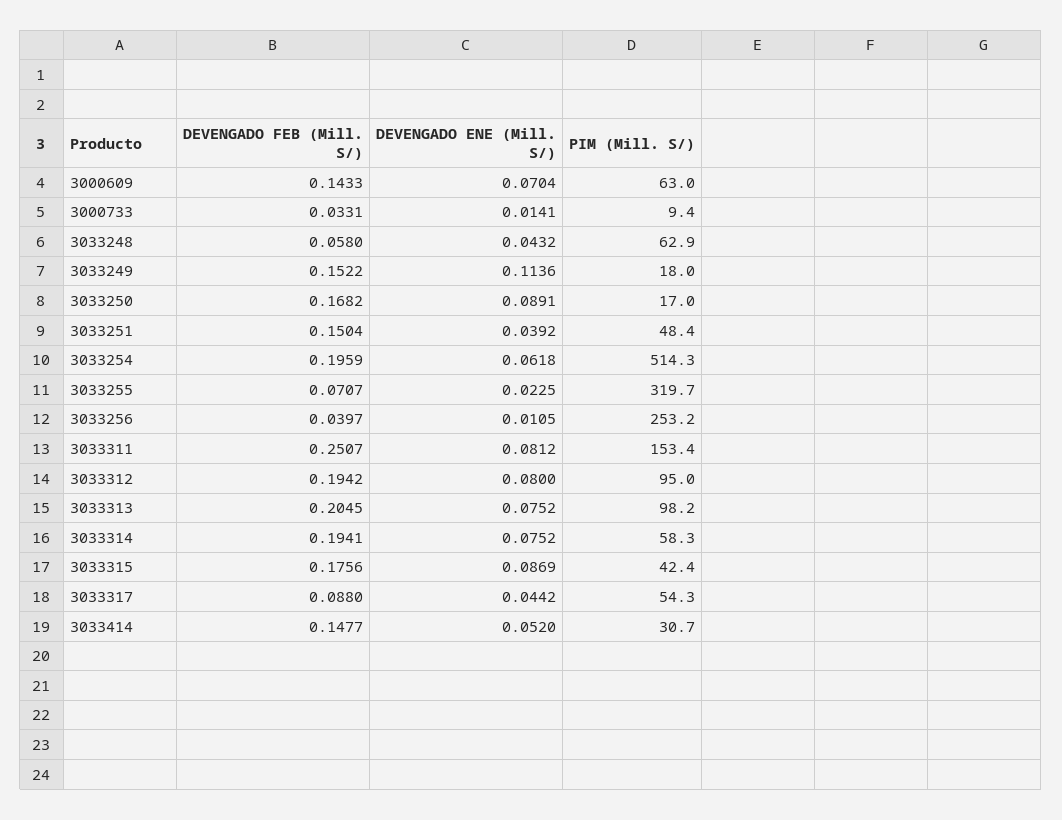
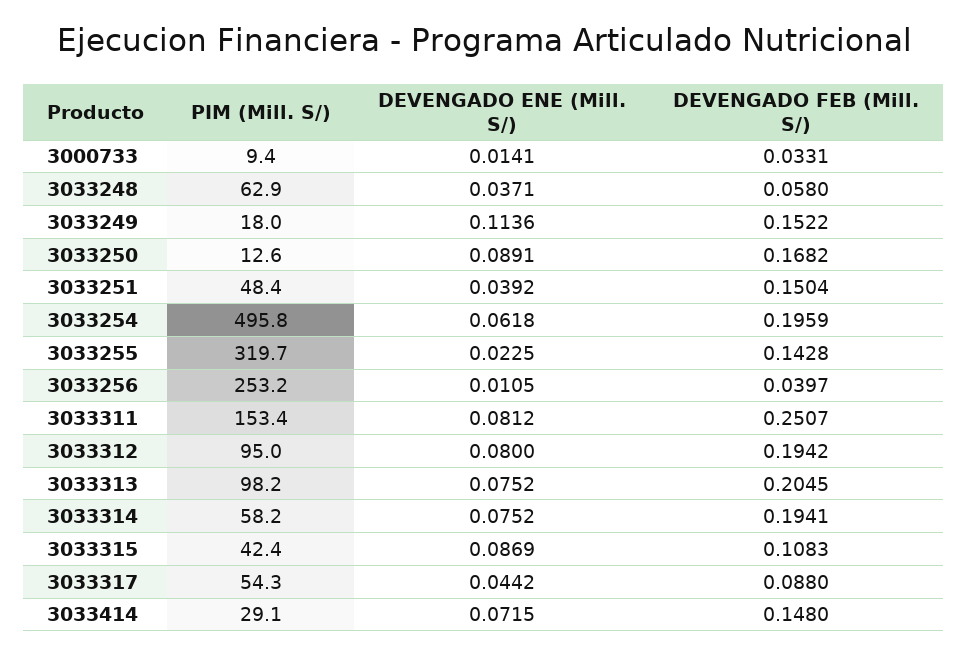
DEVENGADO FEB (Mill. S/), 3000609: 0.1433 -> none
DEVENGADO ENE (Mill. S/), 3000609: 0.0704 -> none
PIM (Mill. S/), 3000609: 63 -> none
DEVENGADO ENE (Mill. S/), 3033248: 0.0432 -> 0.0371
PIM (Mill. S/), 3033250: 17 -> 12.6
PIM (Mill. S/), 3033254: 514.3 -> 495.8
DEVENGADO FEB (Mill. S/), 3033255: 0.0707 -> 0.1428
PIM (Mill. S/), 3033314: 58.3 -> 58.2
DEVENGADO FEB (Mill. S/), 3033315: 0.1756 -> 0.1083
DEVENGADO FEB (Mill. S/), 3033414: 0.1477 -> 0.148
DEVENGADO ENE (Mill. S/), 3033414: 0.052 -> 0.0715
PIM (Mill. S/), 3033414: 30.7 -> 29.1

